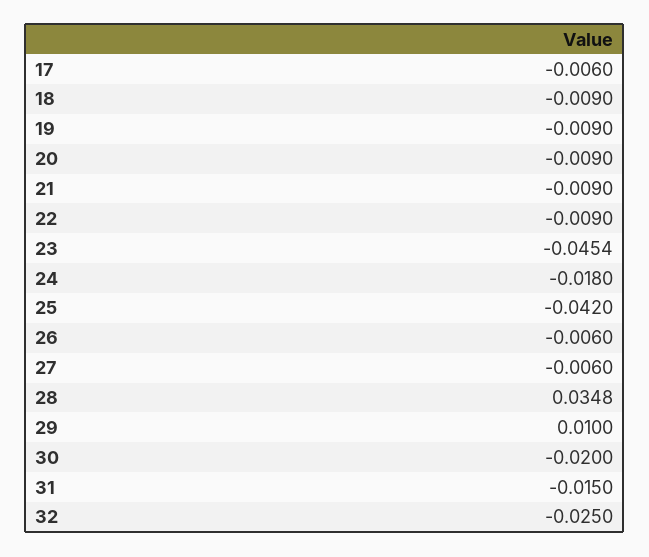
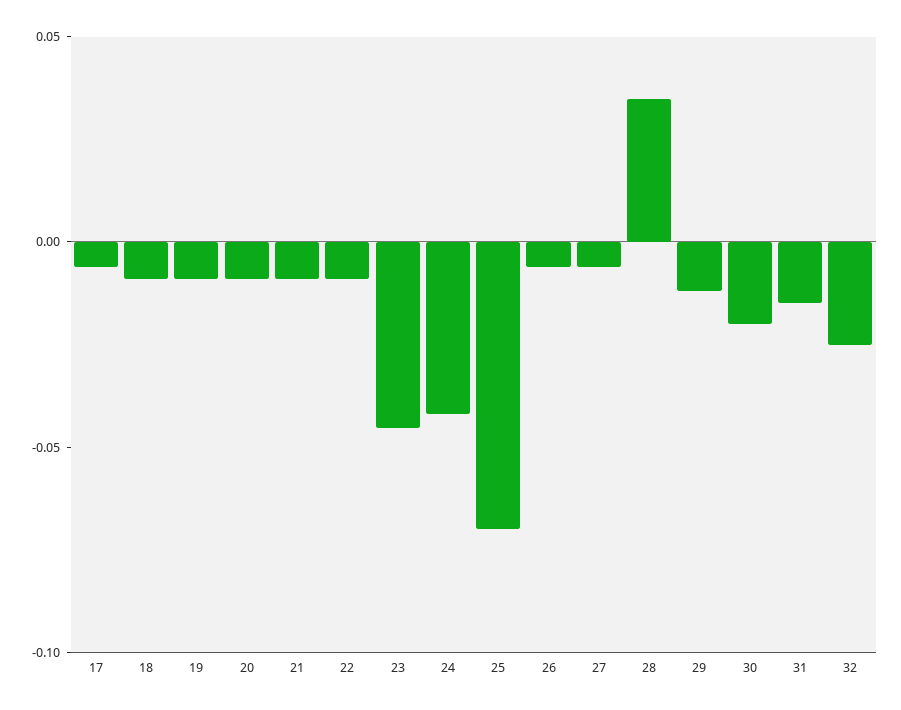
24: -0.018 -> -0.04
25: -0.042 -> -0.07
29: 0.01 -> -0.01

